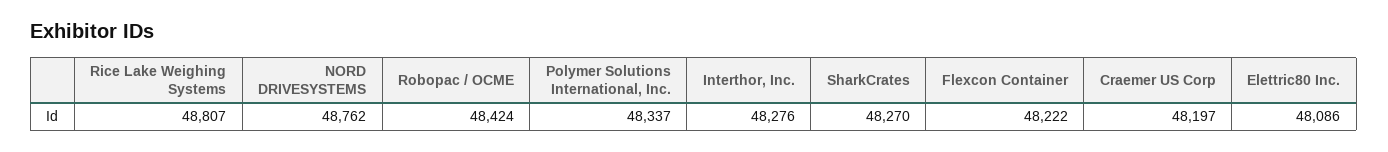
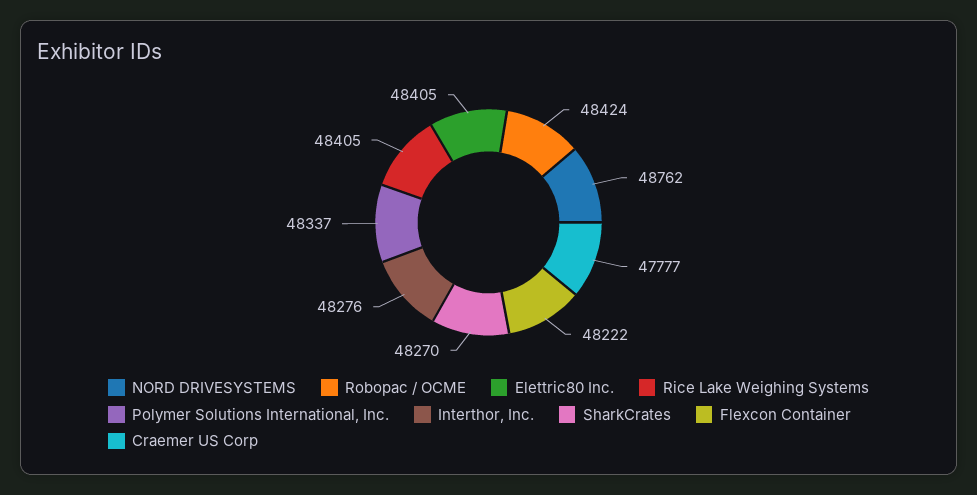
Rice Lake Weighing Systems: 48807 -> 48405
Craemer US Corp: 48197 -> 47777
Elettric80 Inc.: 48086 -> 48405

